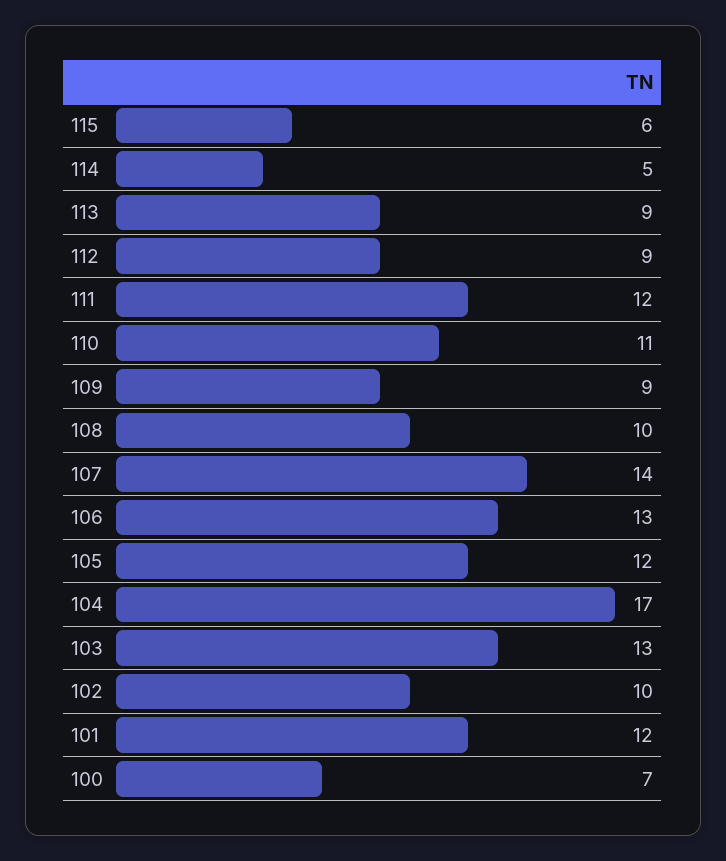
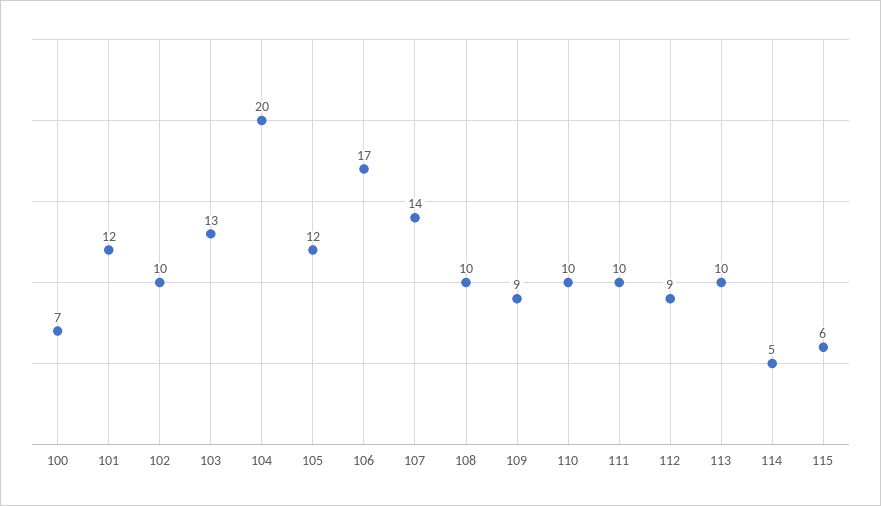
113: 9 -> 10
111: 12 -> 10
110: 11 -> 10
106: 13 -> 17
104: 17 -> 20

